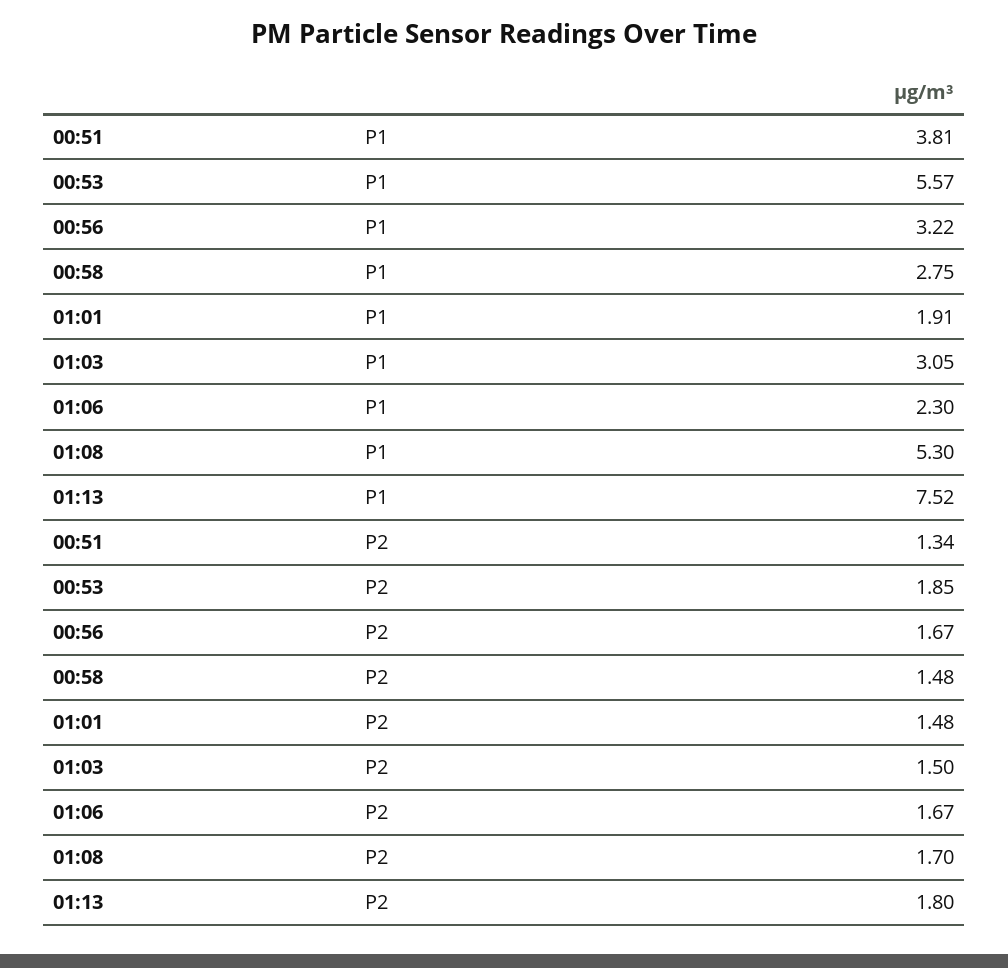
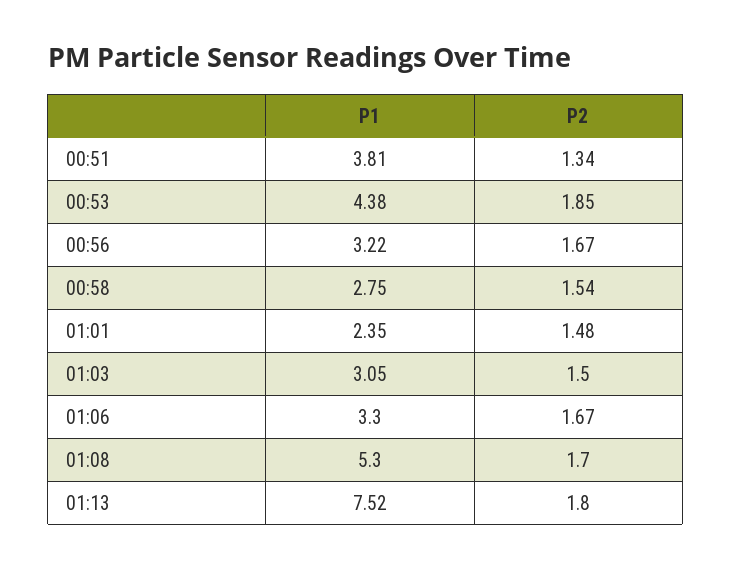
00:53, P1: 5.57 -> 4.38
01:01, P1: 1.91 -> 2.35
01:06, P1: 2.3 -> 3.3
00:58, P2: 1.48 -> 1.54

